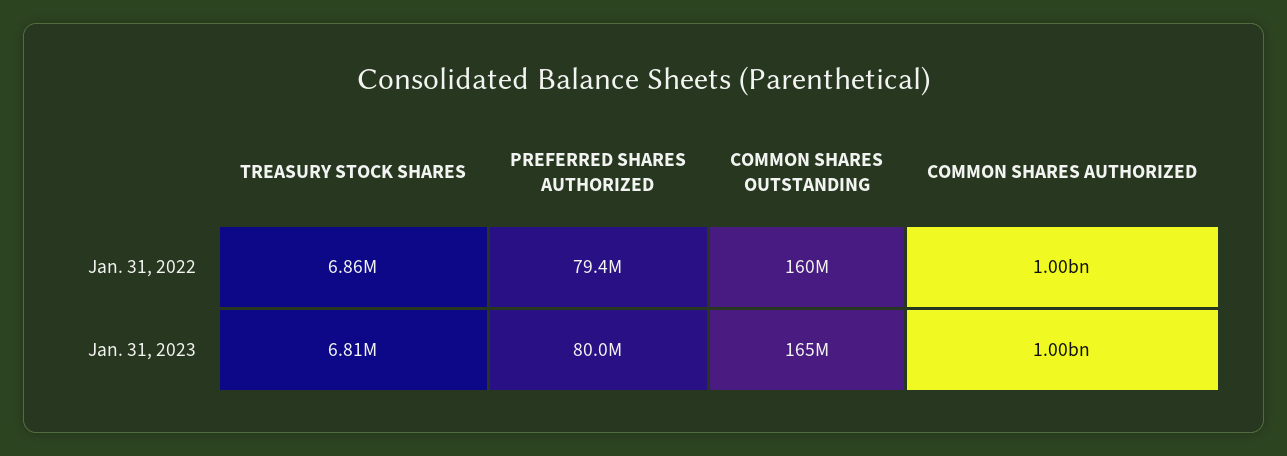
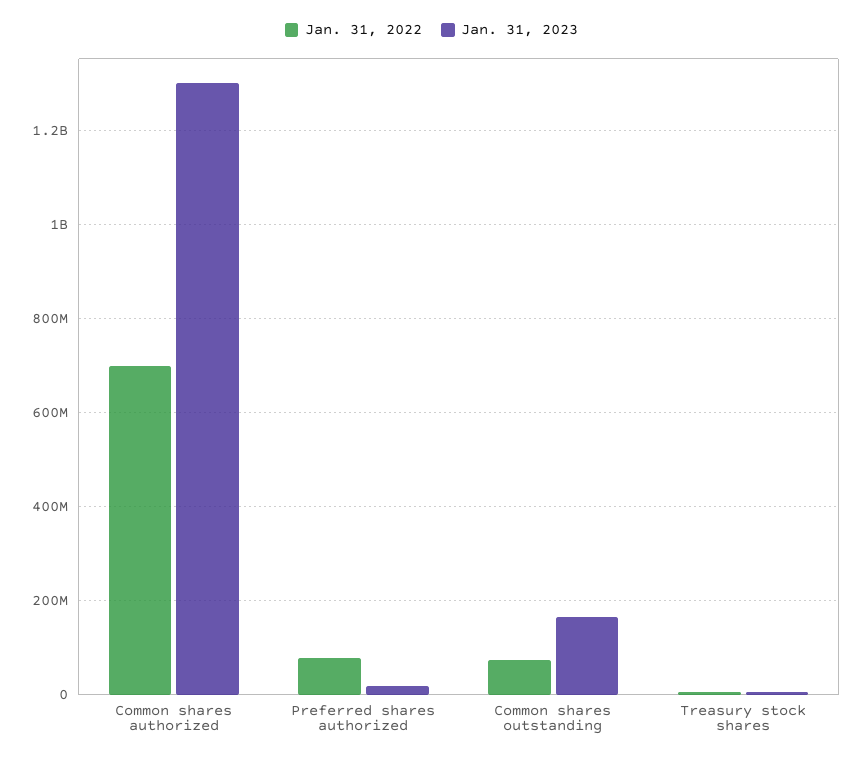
Jan. 31, 2022, COMMON SHARES OUTSTANDING: 160000000 -> 80000000
Jan. 31, 2022, COMMON SHARES AUTHORIZED: 1000000000 -> 700000000
Jan. 31, 2023, PREFERRED SHARES AUTHORIZED: 80000000 -> 20000000
Jan. 31, 2023, COMMON SHARES AUTHORIZED: 1000000000 -> 1300000000

